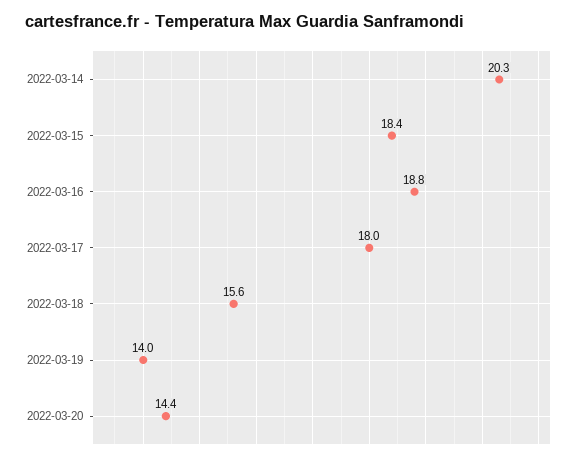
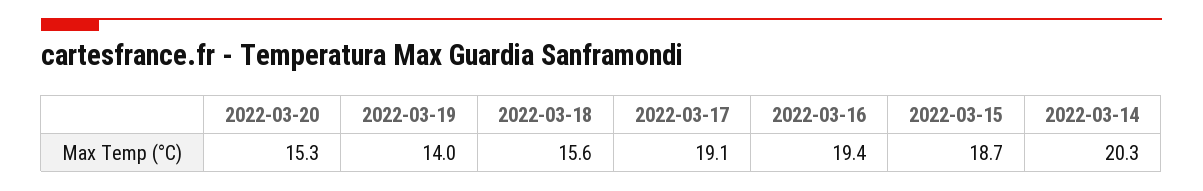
2022-03-15: 18.4 -> 18.7
2022-03-16: 18.8 -> 19.4
2022-03-17: 18 -> 19.1
2022-03-20: 14.4 -> 15.3

